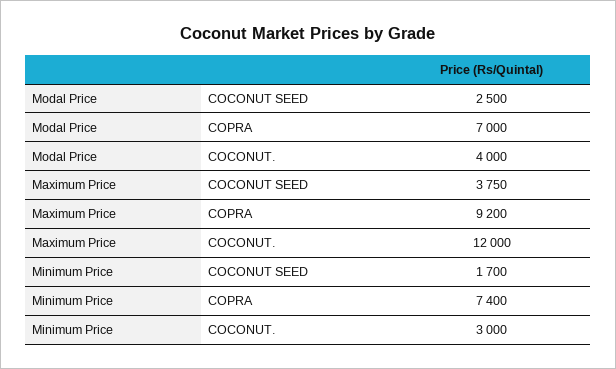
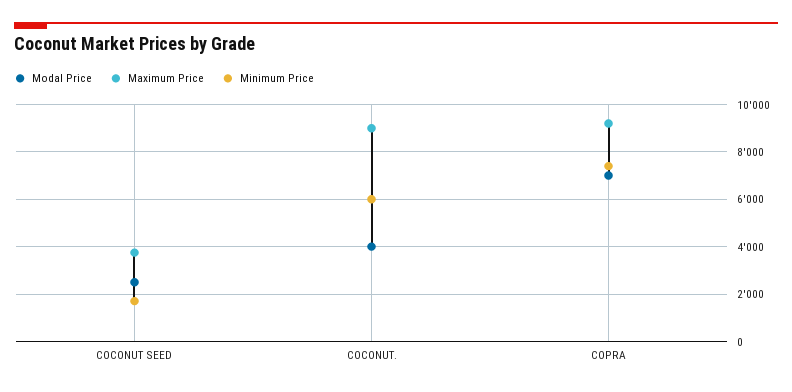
Maximum Price, COCONUT.: 12000 -> 9000
Minimum Price, COCONUT.: 3000 -> 6000

